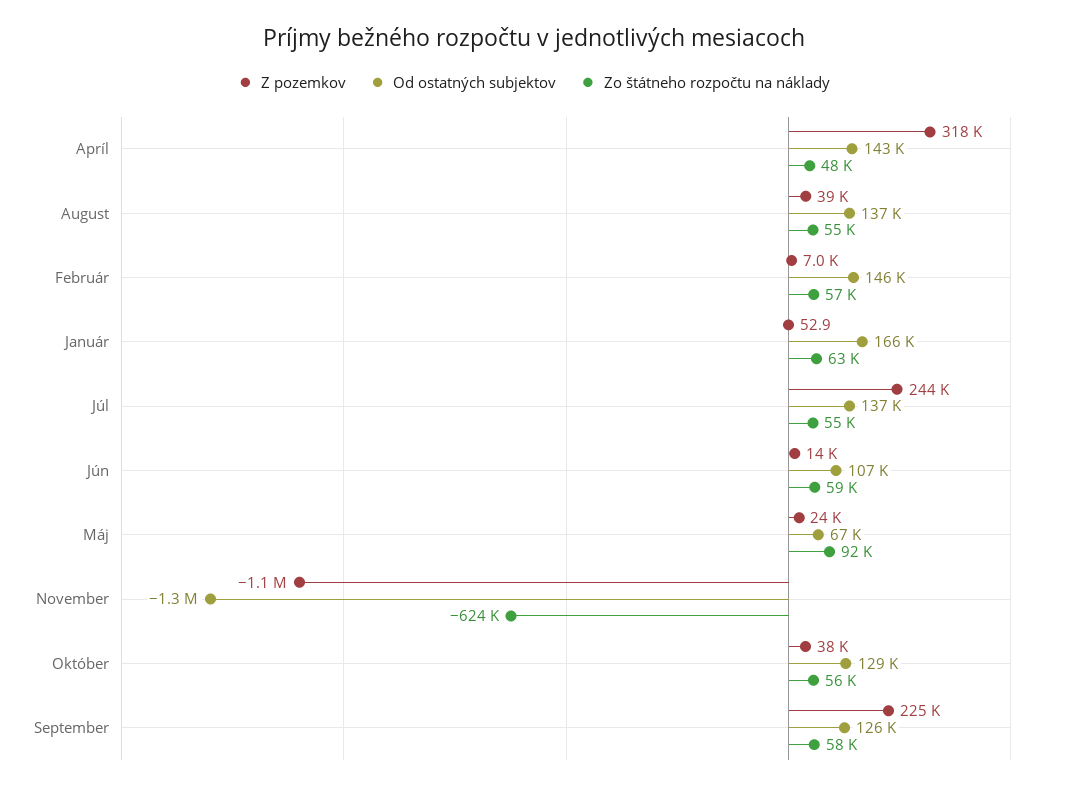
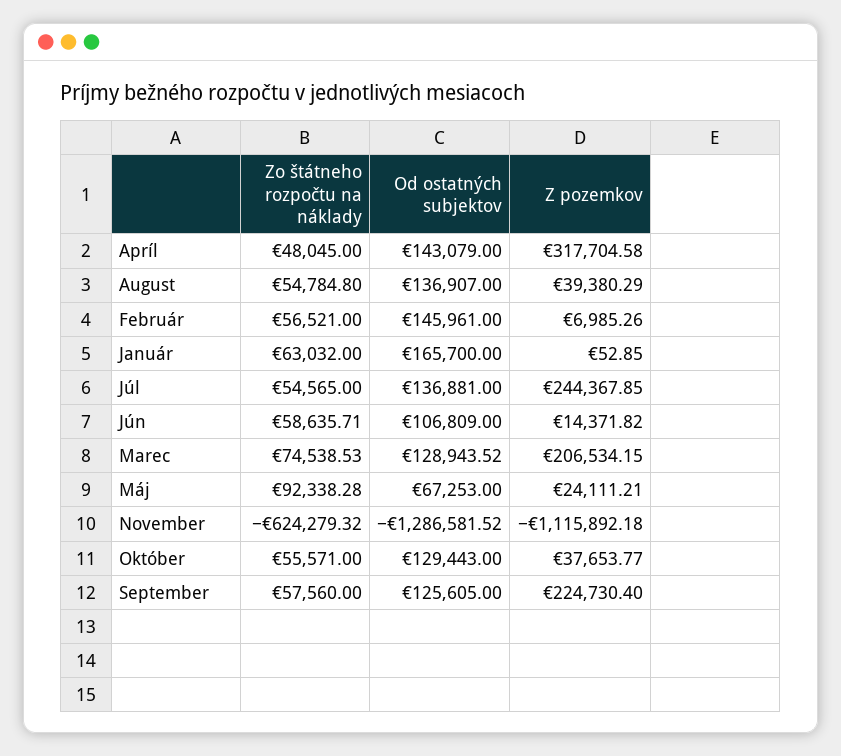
Zo štátneho rozpočtu na náklady, Marec: none -> 74538.53
Od ostatných subjektov, Marec: none -> 128943.52
Z pozemkov, Marec: none -> 206534.15

